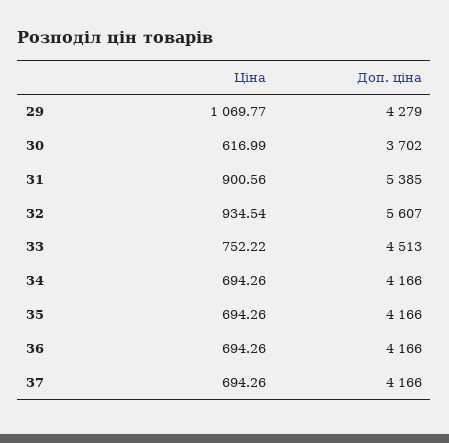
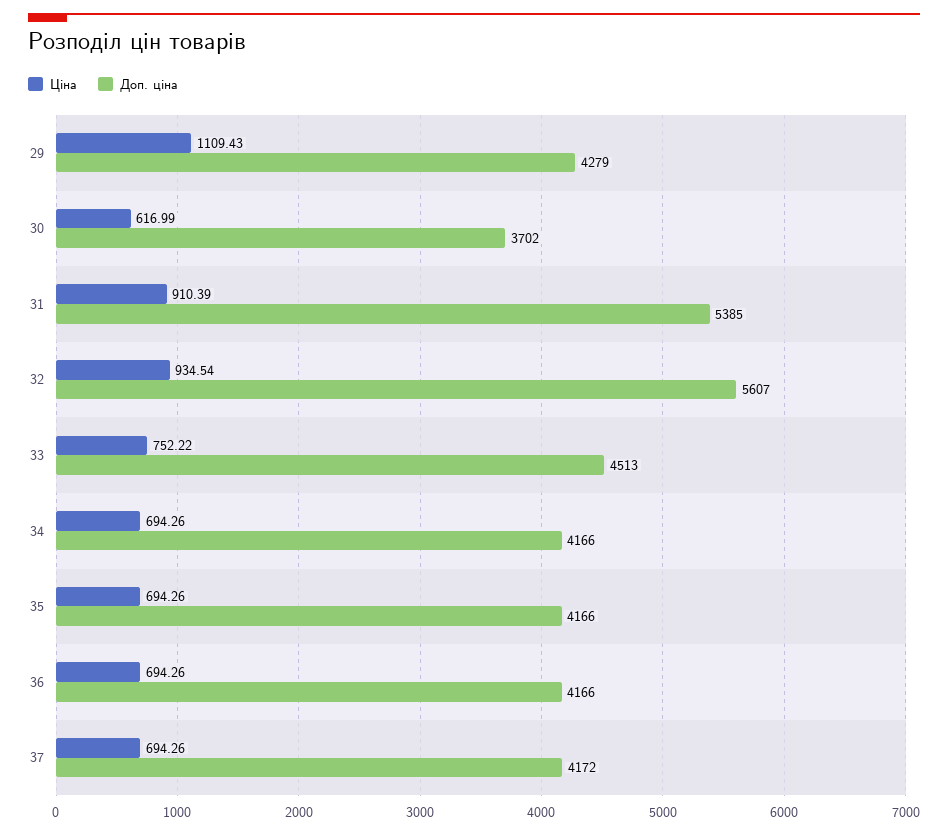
Ціна, 29: 1069.77 -> 1109.43
Ціна, 31: 900.56 -> 910.39
Доп. ціна, 37: 4166 -> 4172

